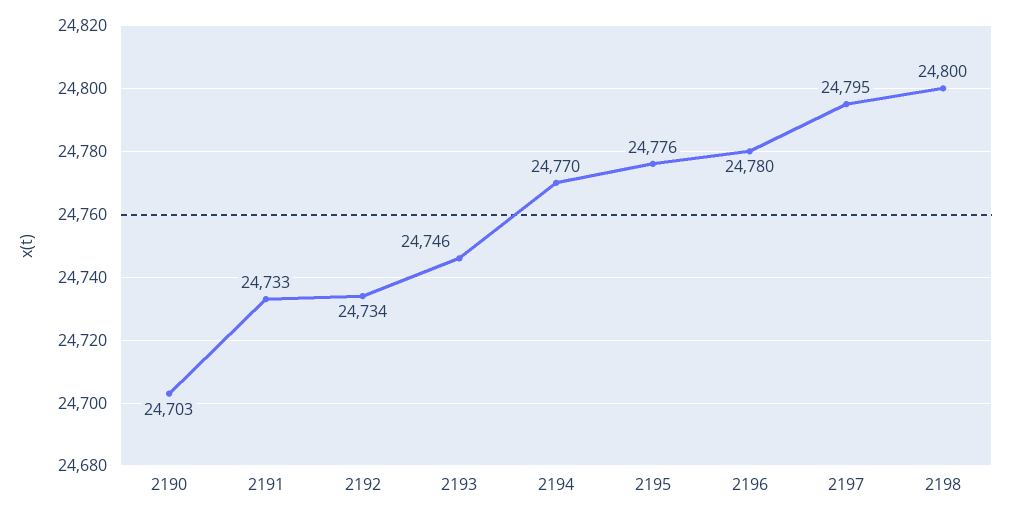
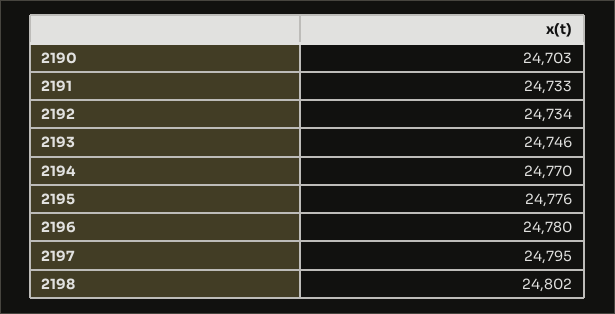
2198: 24800 -> 24802

